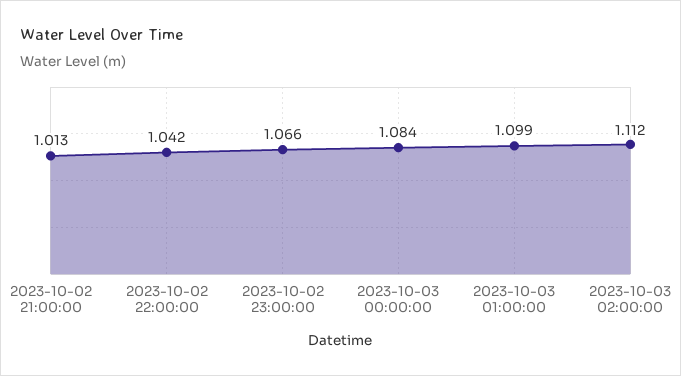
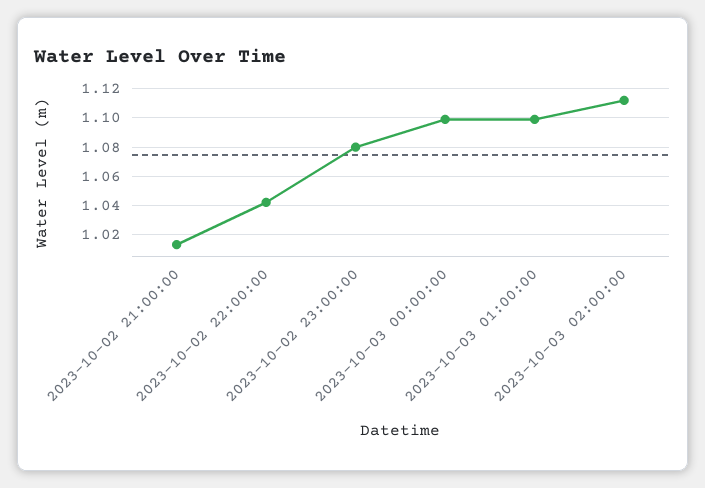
2023-10-02 23:00:00: 1.066 -> 1.08
2023-10-03 00:00:00: 1.084 -> 1.1

